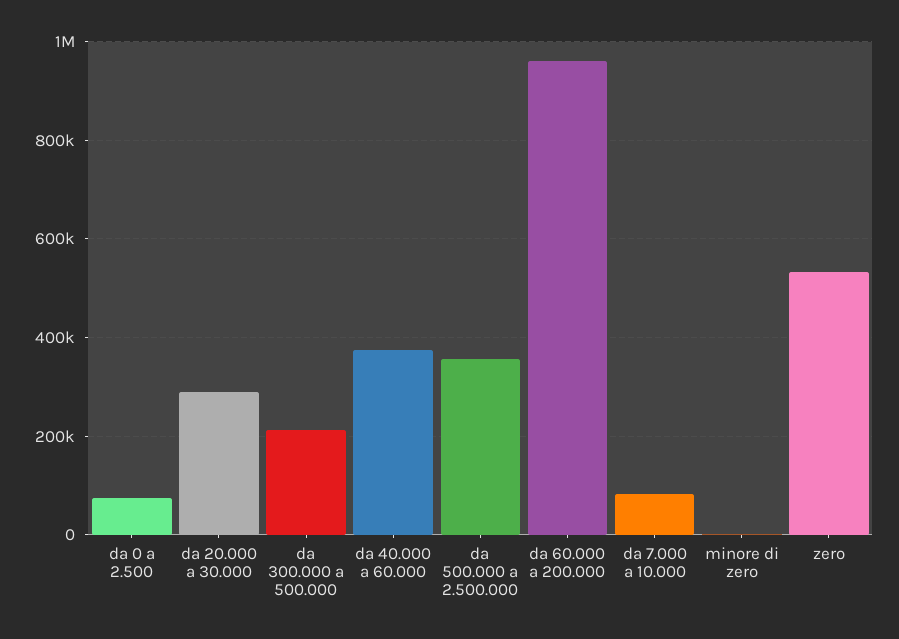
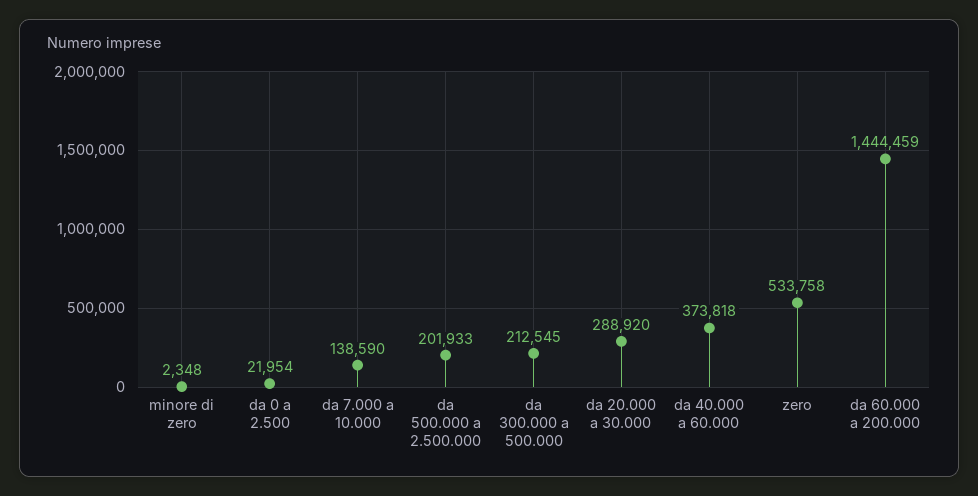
da 0 a 2.500: 80000 -> 21954
da 500.000 a 2.500.000: 360000 -> 201933
da 60.000 a 200.000: 960000 -> 1444459
da 7.000 a 10.000: 80000 -> 138590

